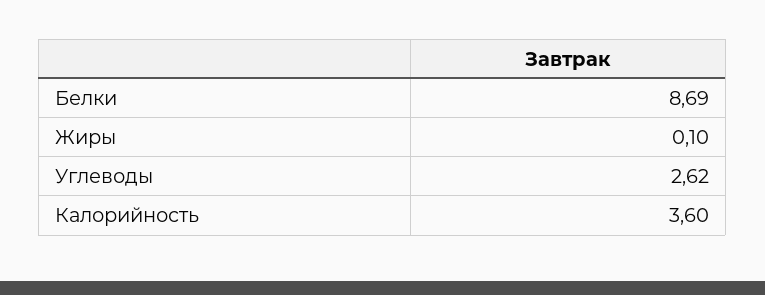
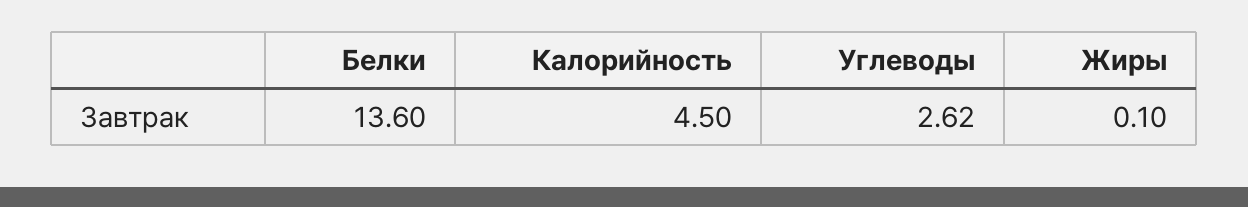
Белки: 8.69 -> 13.6
Калорийность: 3.6 -> 4.5

